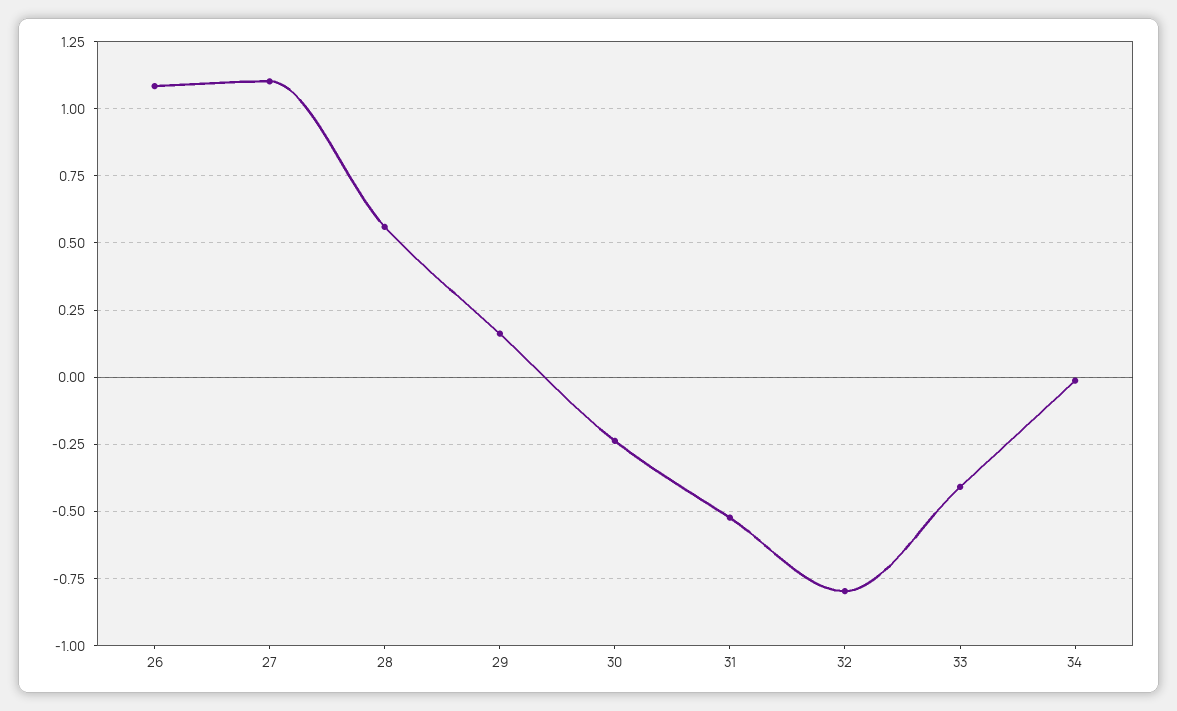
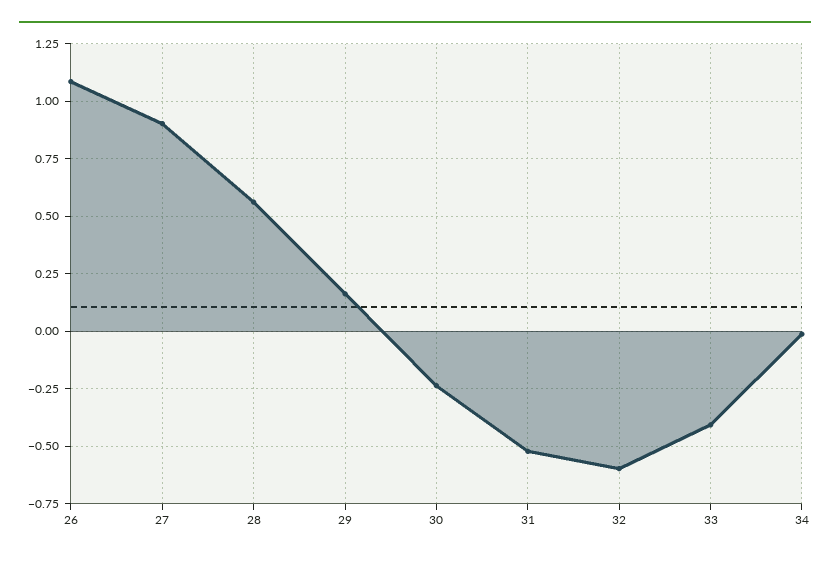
27: 1.1 -> 0.9
32: -0.8 -> -0.6

